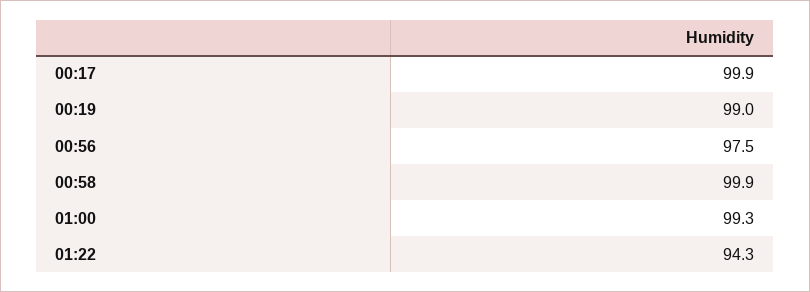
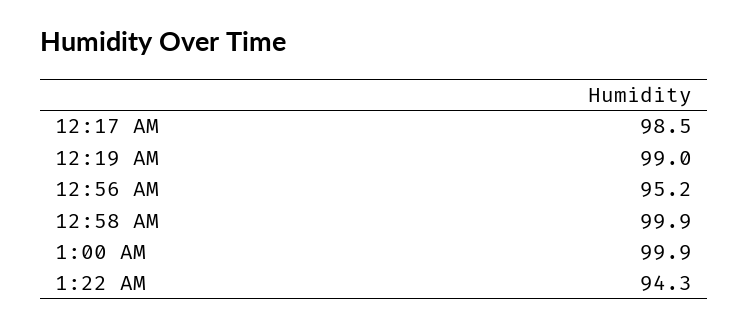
00:17: 99.9 -> 98.5
00:56: 97.5 -> 95.2
01:00: 99.3 -> 99.9

